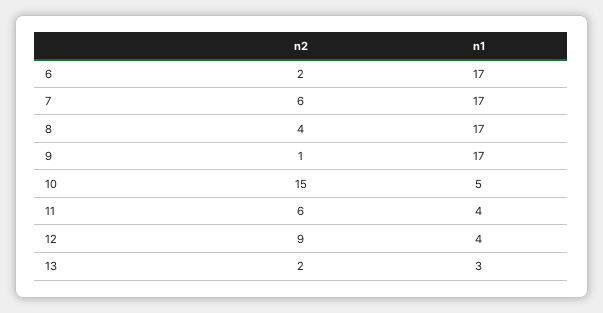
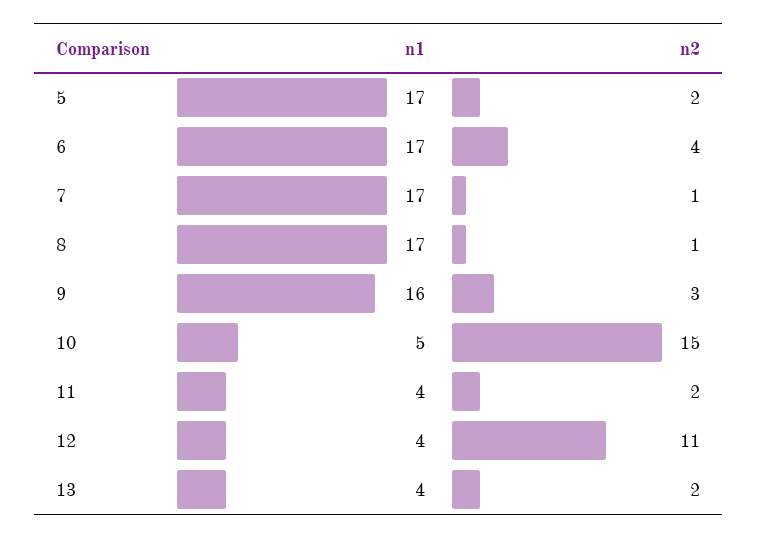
n2, 6: 2 -> 4
n2, 7: 6 -> 1
n2, 8: 4 -> 1
n2, 9: 1 -> 3
n1, 9: 17 -> 16
n2, 11: 6 -> 2
n2, 12: 9 -> 11
n1, 13: 3 -> 4
n1, 5: none -> 17
n2, 5: none -> 2

